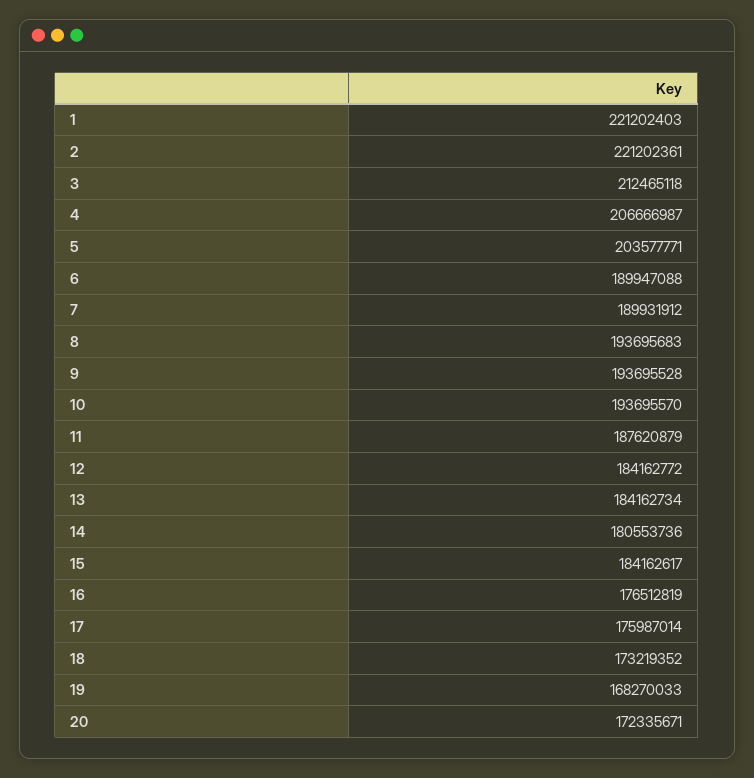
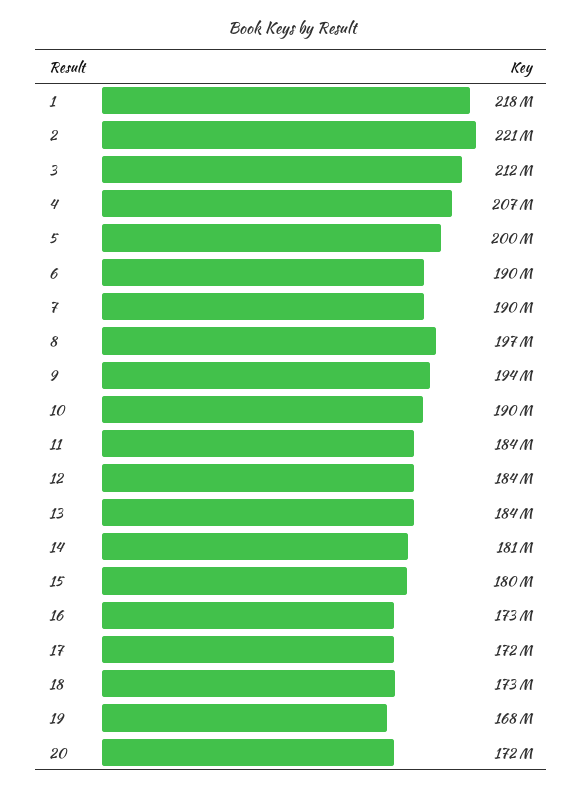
1: 221202403 -> 218000000
5: 203577771 -> 200000000
8: 193695683 -> 197000000
10: 193695570 -> 190000000
11: 187620879 -> 184000000
15: 184162617 -> 180000000
16: 176512819 -> 173000000
17: 175987014 -> 172000000

